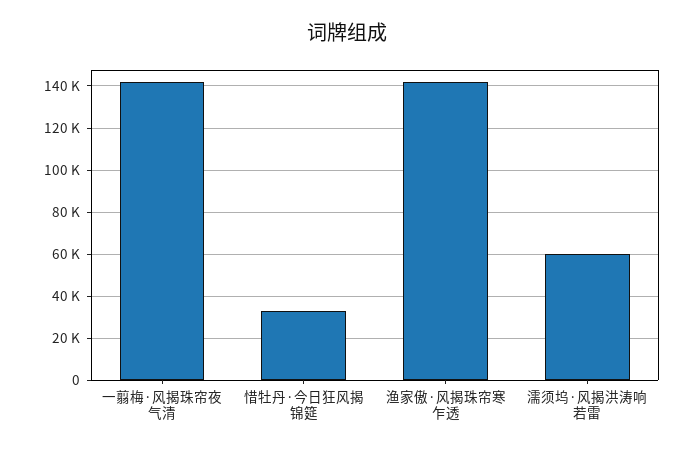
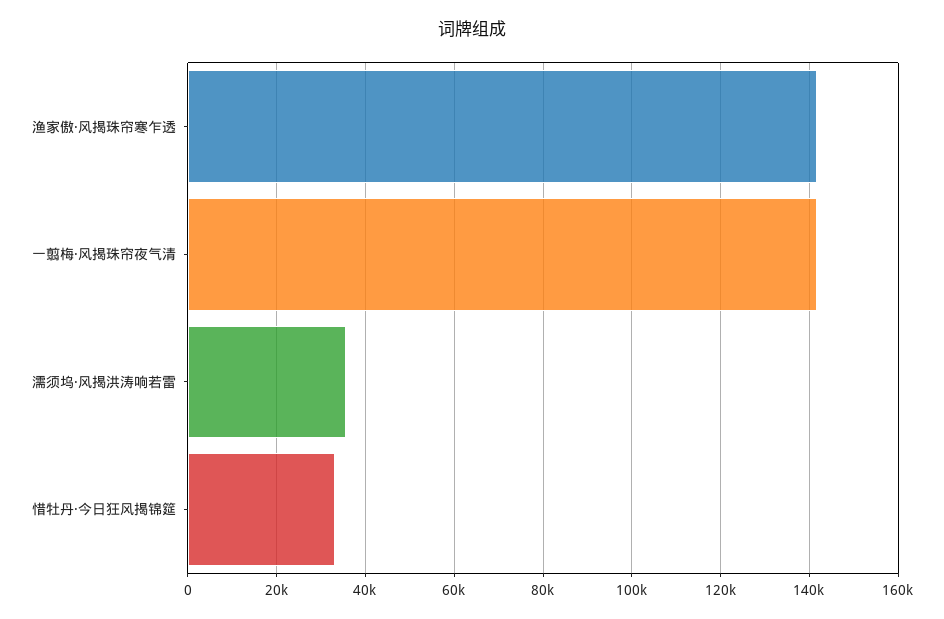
濡须坞·风揭洪涛响若雷: 60000 -> 36000

